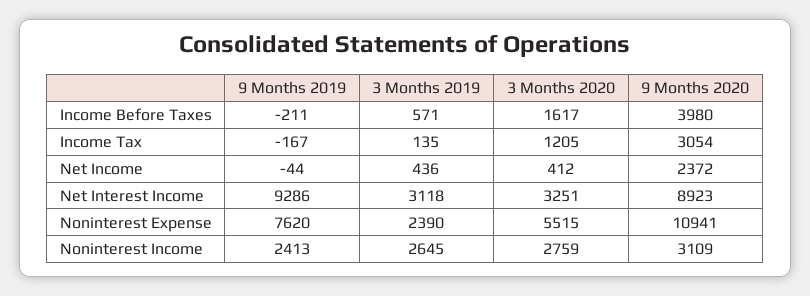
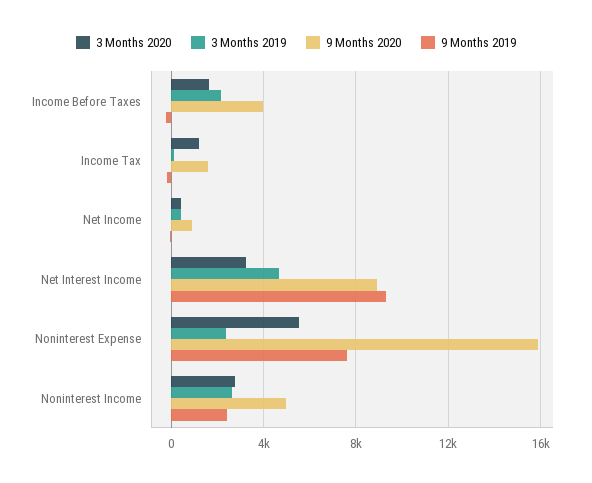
3 Months 2019, Income Before Taxes: 571 -> 2000
9 Months 2020, Income Tax: 3054 -> 1500
9 Months 2020, Net Income: 2372 -> 1000
3 Months 2019, Net Interest Income: 3118 -> 4500
9 Months 2020, Noninterest Expense: 10941 -> 16000
9 Months 2020, Noninterest Income: 3109 -> 5000

